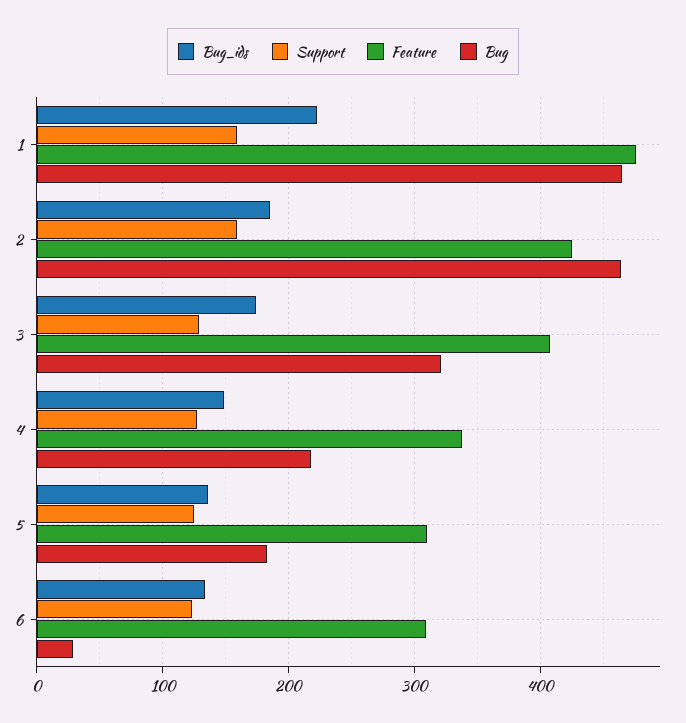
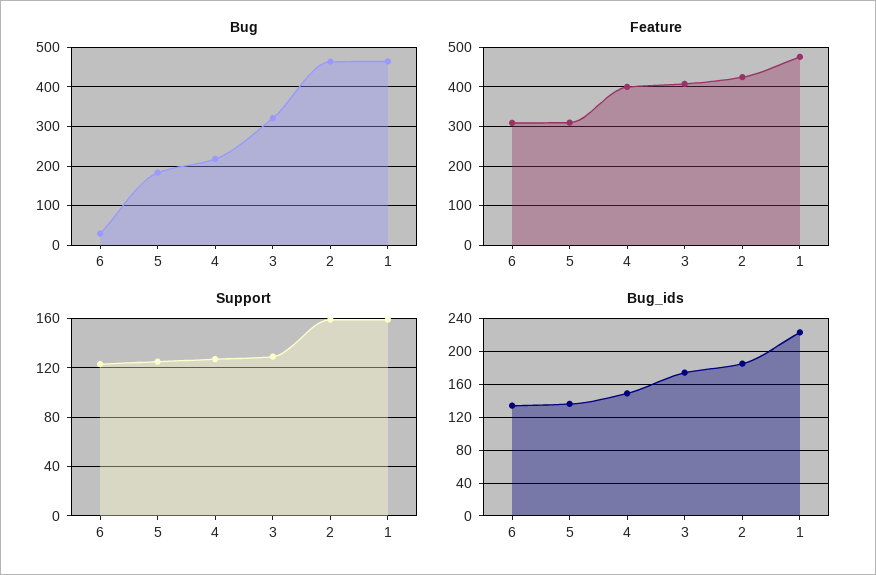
Feature, 4: 340 -> 400

